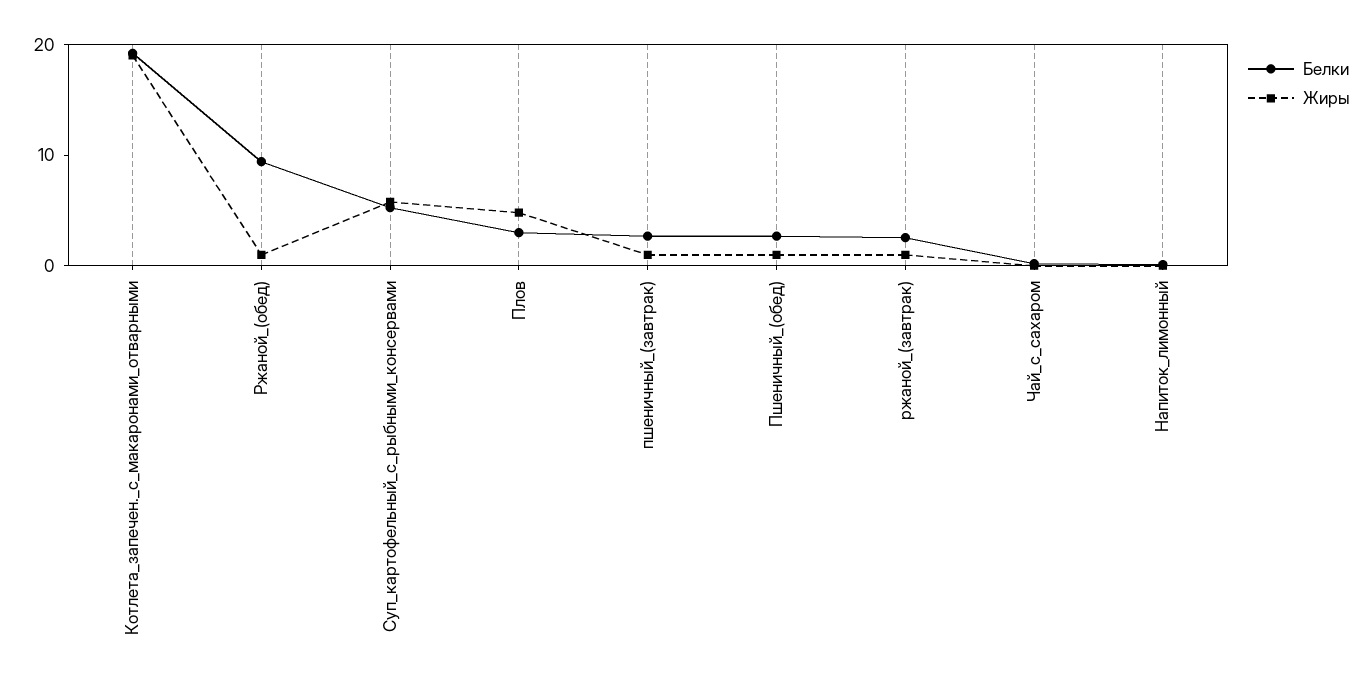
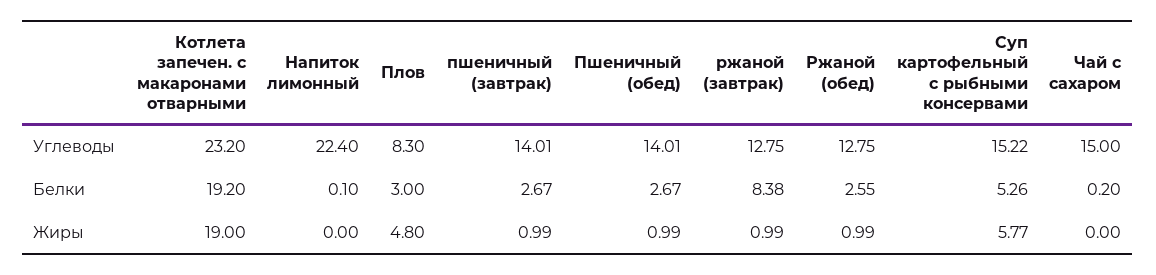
Белки, Ржаной_(обед): 10 -> 2.55
Белки, ржаной_(завтрак): 2 -> 8.38
Углеводы, Котлета_запечен._с_макаронами_отварными: none -> 23.2
Углеводы, Напиток_лимонный: none -> 22.4
Углеводы, Плов: none -> 8.3
Углеводы, пшеничный_(завтрак): none -> 14.01
Углеводы, Пшеничный_(обед): none -> 14.01
Углеводы, ржаной_(завтрак): none -> 12.75
Углеводы, Ржаной_(обед): none -> 12.75
Углеводы, Суп_картофельный_с_рыбными_консервами: none -> 15.22
Углеводы, Чай_с_сахаром: none -> 15

